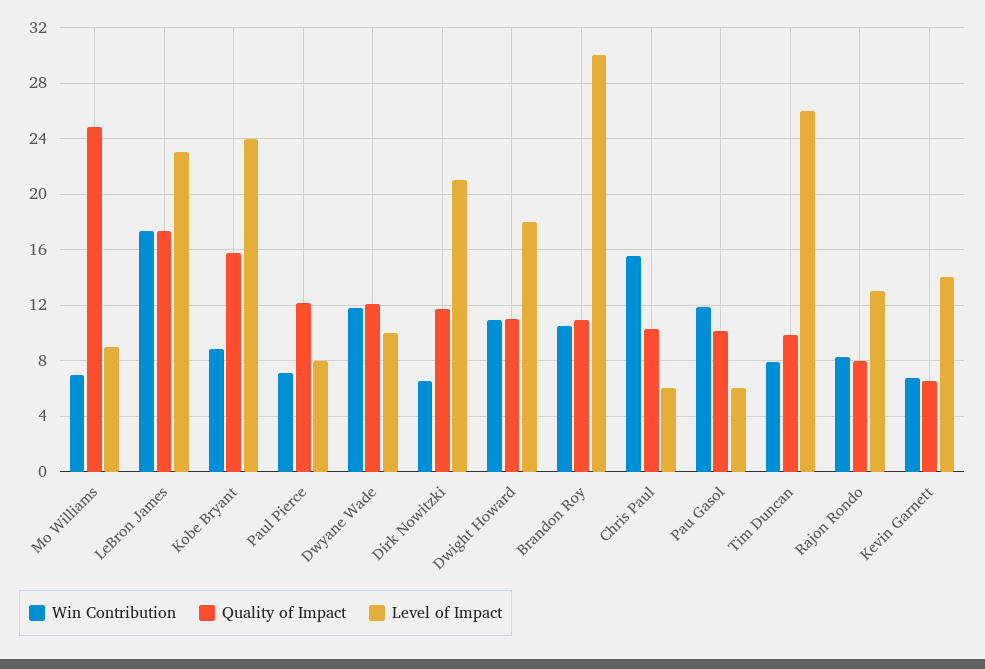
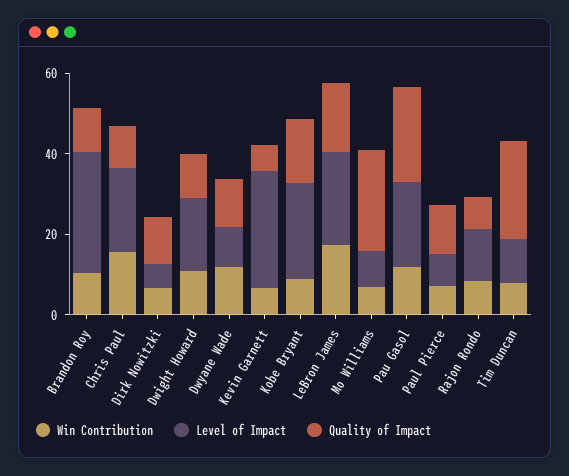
Level of Impact, Dirk Nowitzki: 21 -> 5
Level of Impact, Chris Paul: 6 -> 20
Quality of Impact, Pau Gasol: 10 -> 25
Level of Impact, Pau Gasol: 6 -> 20
Quality of Impact, Tim Duncan: 10 -> 25
Level of Impact, Tim Duncan: 26 -> 10
Level of Impact, Kevin Garnett: 14 -> 30

